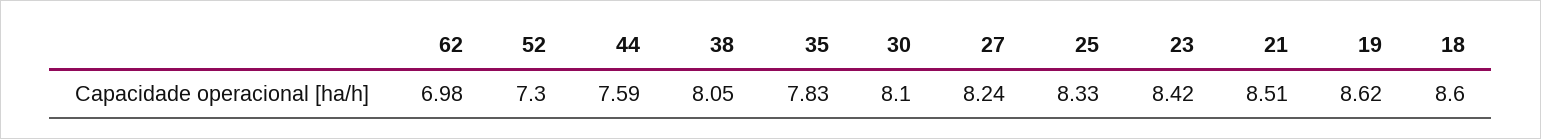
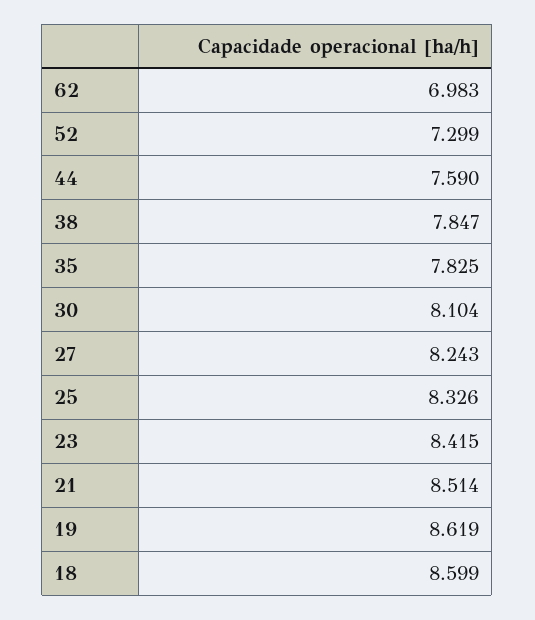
38: 8.05 -> 7.847

